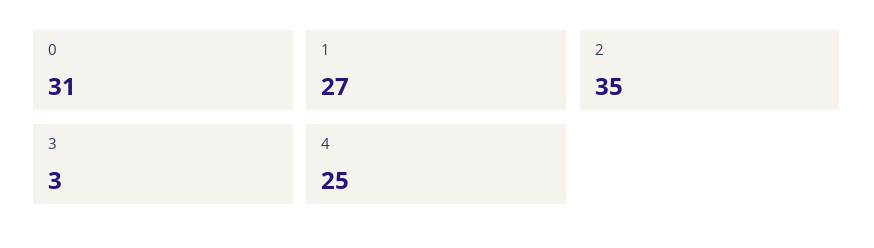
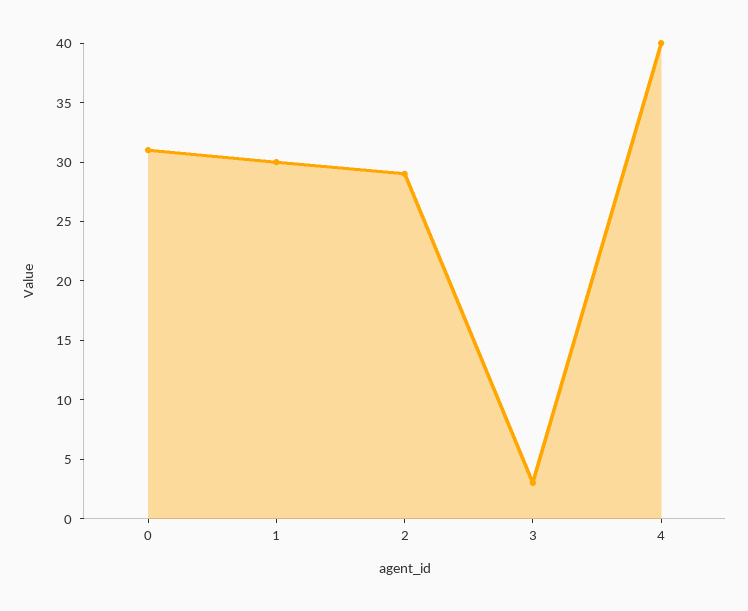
1: 27 -> 30
2: 35 -> 29
4: 25 -> 40

